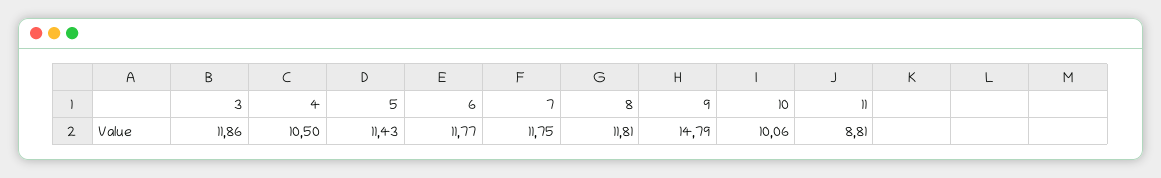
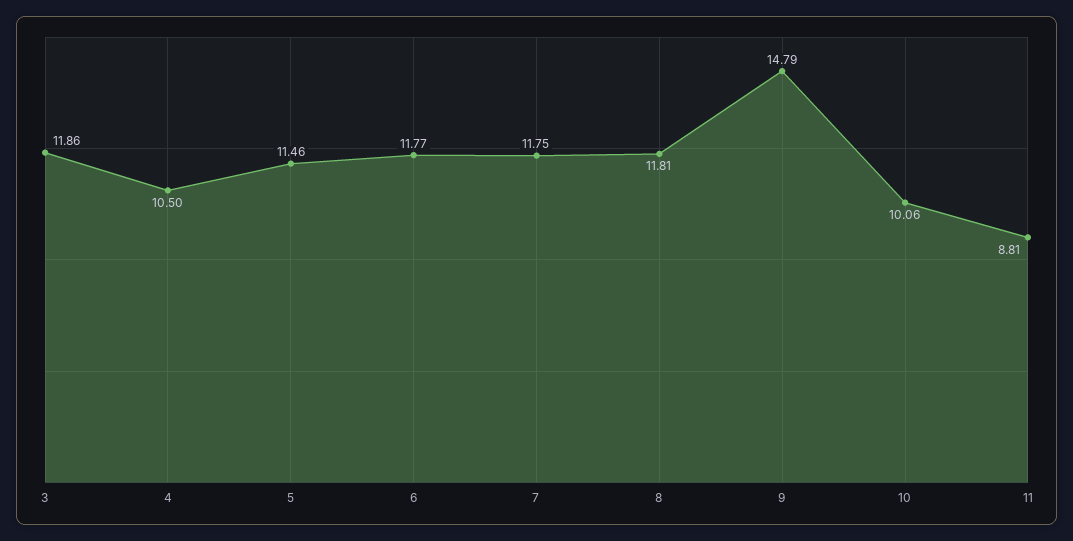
5: 11.43 -> 11.46

